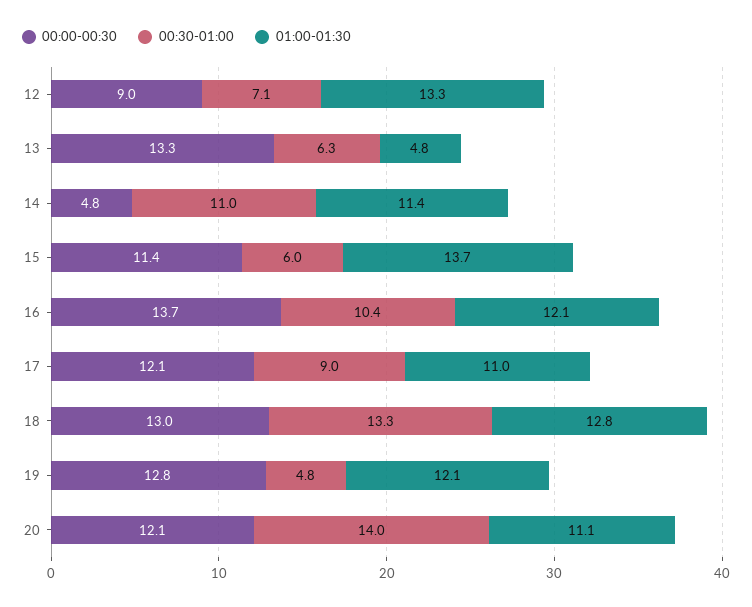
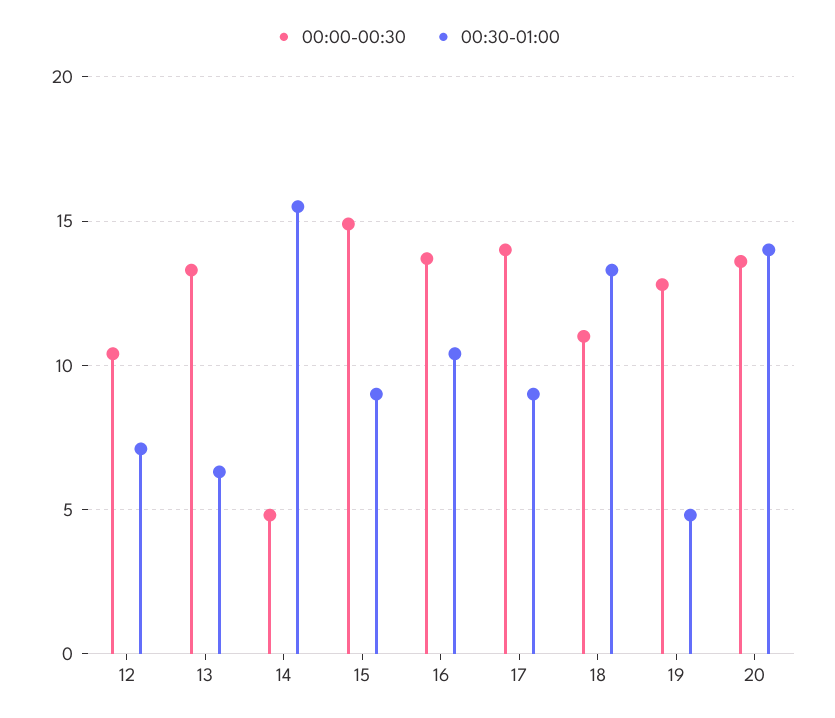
00:00-00:30, 12: 9 -> 10.5
01:00-01:30, 12: 13.3 -> none
01:00-01:30, 13: 4.8 -> none
00:30-01:00, 14: 11 -> 15.5
01:00-01:30, 14: 11.4 -> none
00:00-00:30, 15: 11.4 -> 15
00:30-01:00, 15: 6 -> 9
01:00-01:30, 15: 13.7 -> none
01:00-01:30, 16: 12.1 -> none
00:00-00:30, 17: 12.1 -> 14
01:00-01:30, 17: 11 -> none
00:00-00:30, 18: 13 -> 11
01:00-01:30, 18: 12.8 -> none
01:00-01:30, 19: 12.1 -> none
00:00-00:30, 20: 12.1 -> 13.5
01:00-01:30, 20: 11.1 -> none

